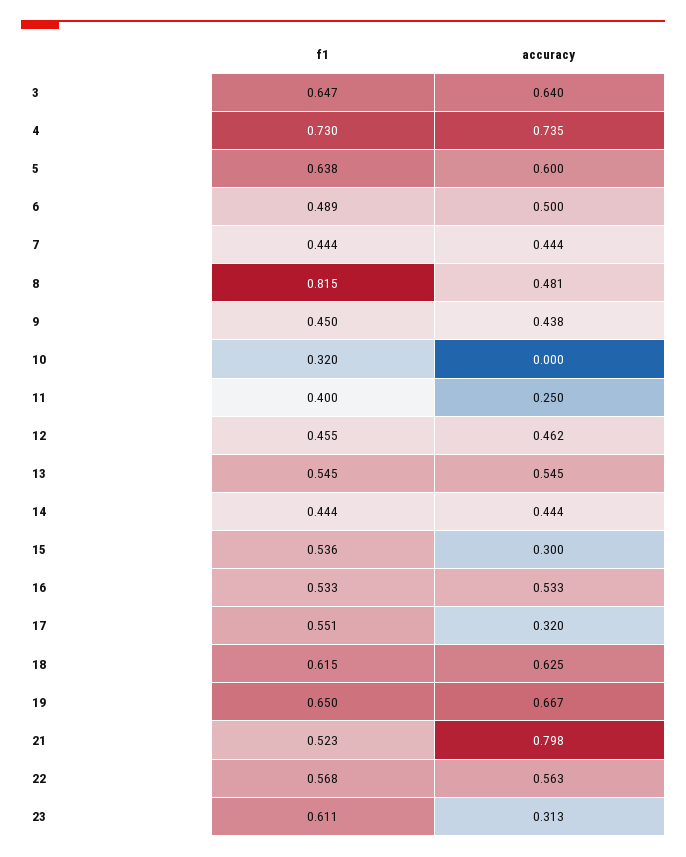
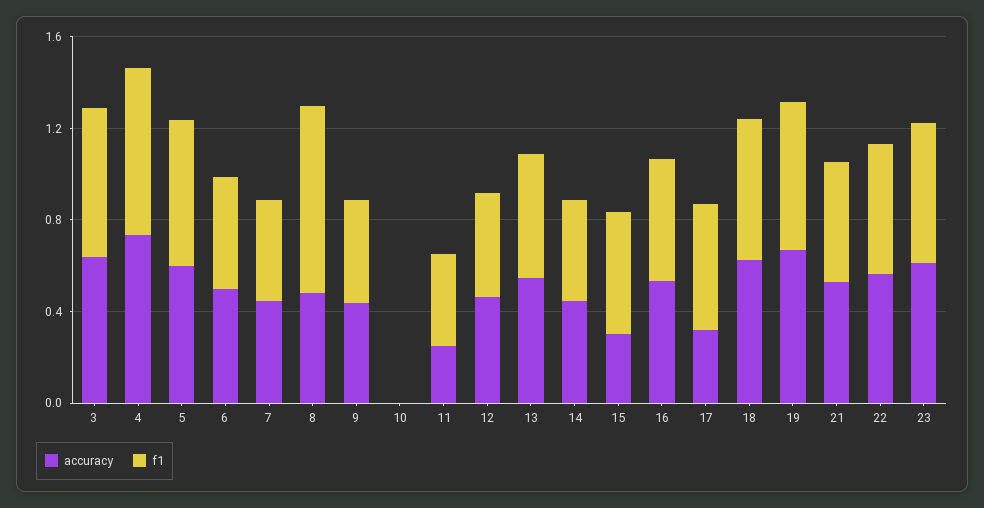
f1, 10: 0.32 -> 0
accuracy, 21: 0.798 -> 0.5
accuracy, 23: 0.313 -> 0.6

